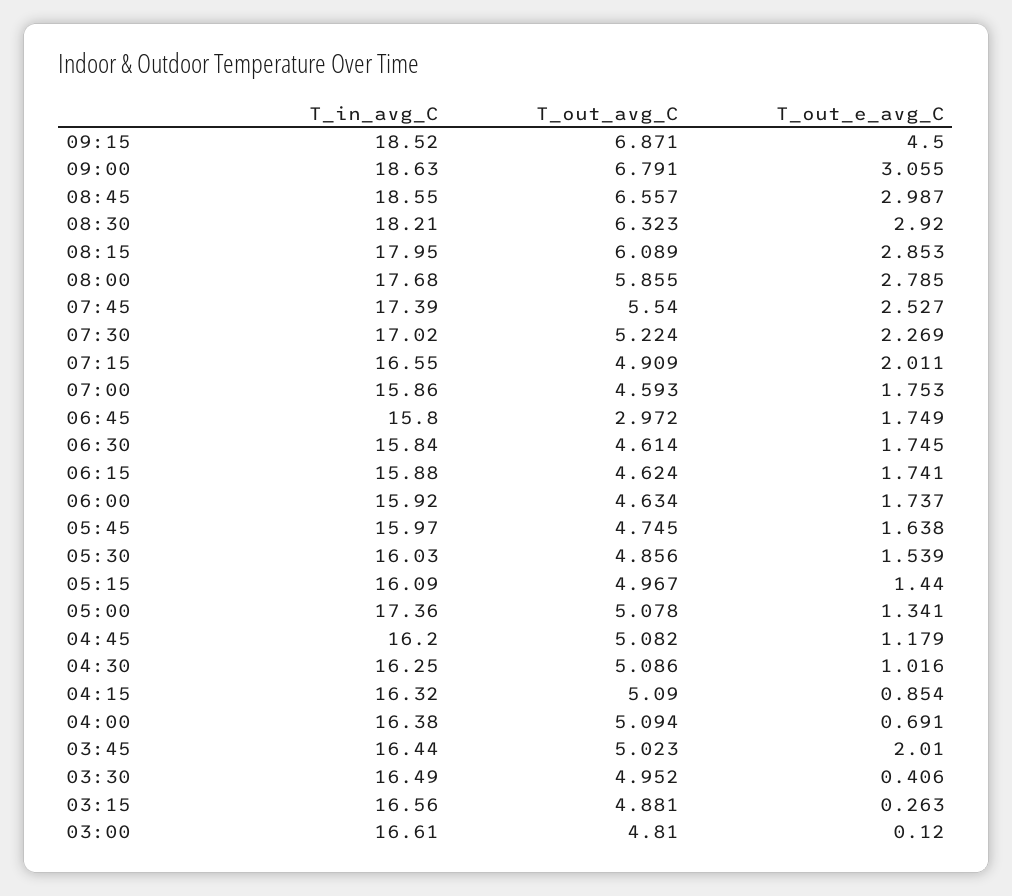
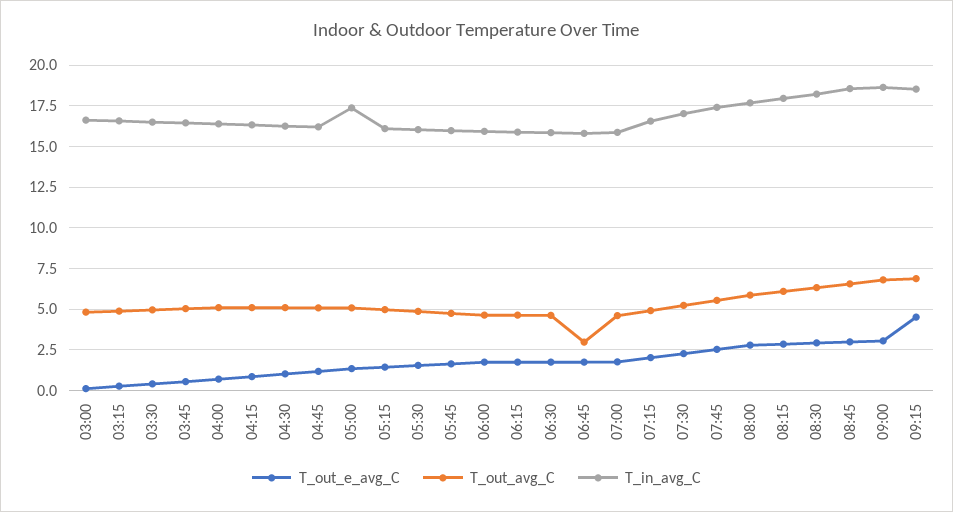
T_out_e_avg_C, 03:45: 2.01 -> 0.5

